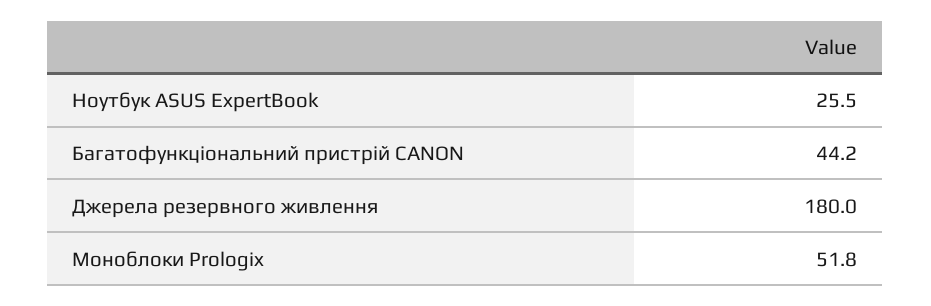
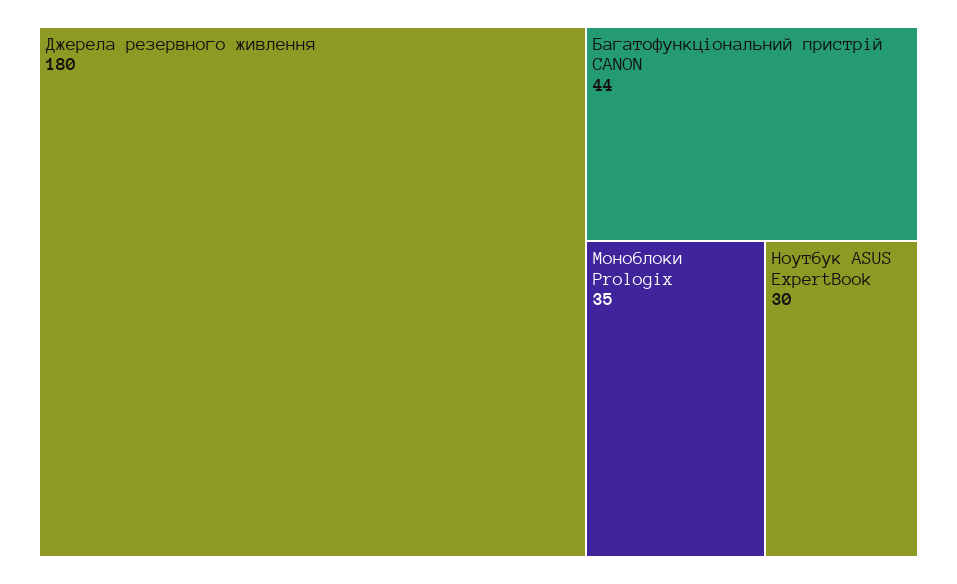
Ноутбук ASUS ExpertBook: 25.5 -> 30
Моноблоки Prologix: 51.8 -> 35

